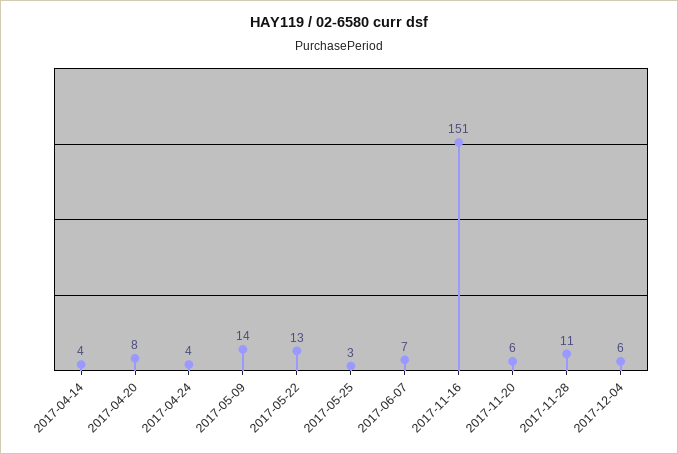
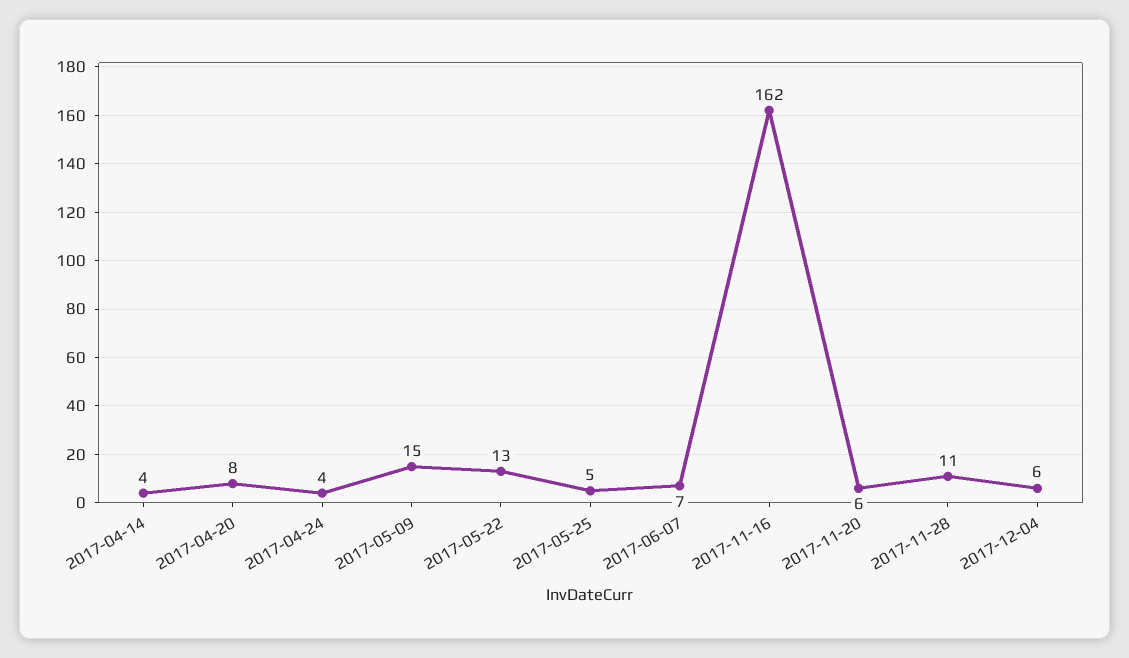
2017-05-09: 14 -> 15
2017-05-25: 3 -> 5
2017-11-16: 151 -> 162

